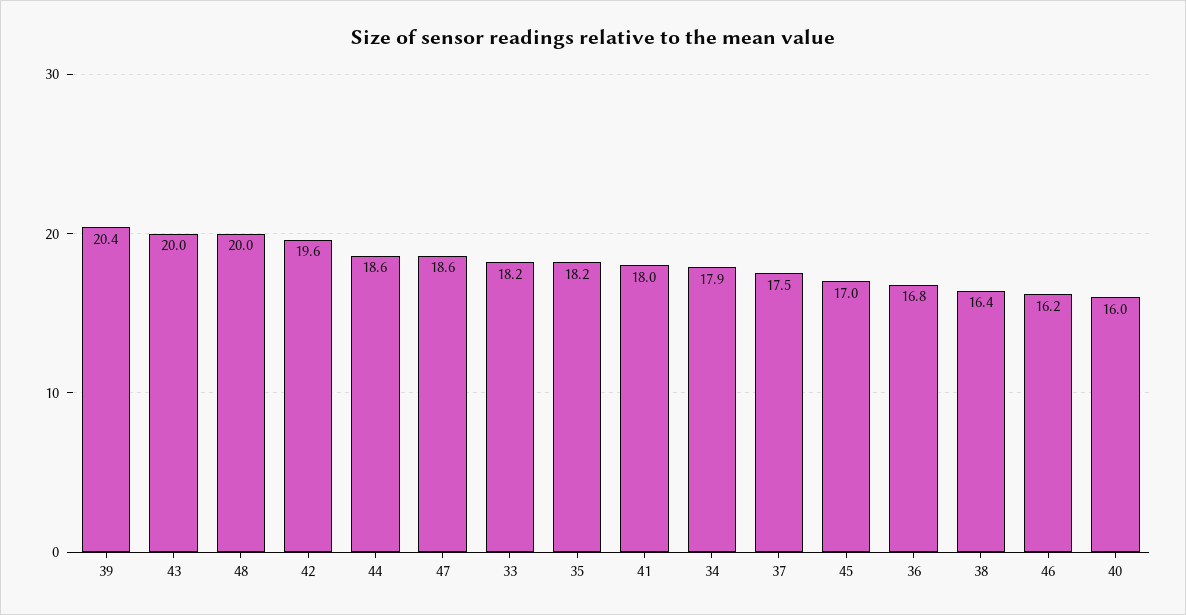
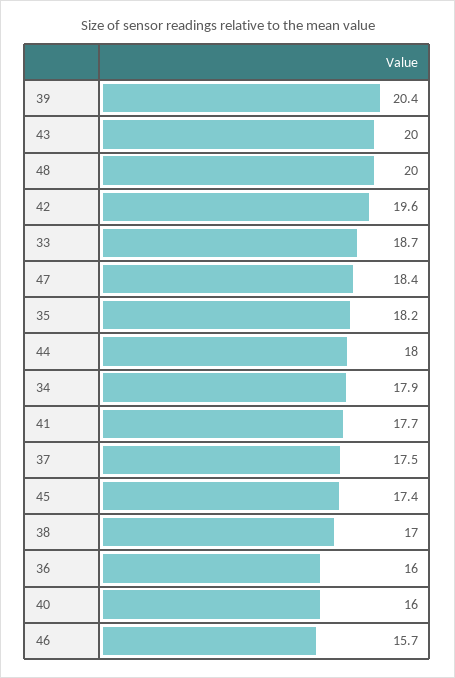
44: 18.6 -> 18
47: 18.6 -> 18.4
33: 18.2 -> 18.7
41: 18 -> 17.7
45: 17 -> 17.4
36: 16.8 -> 16
38: 16.4 -> 17
46: 16.2 -> 15.7

